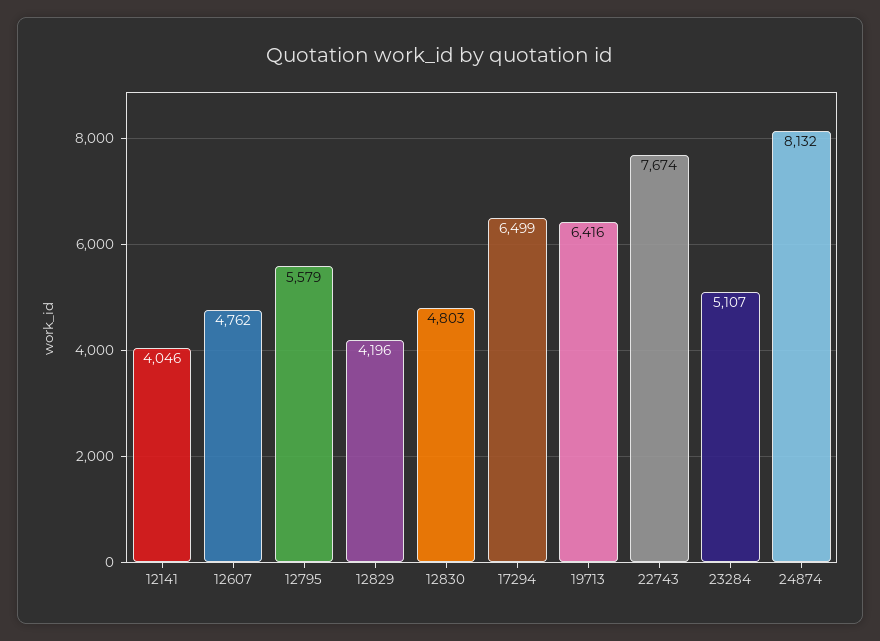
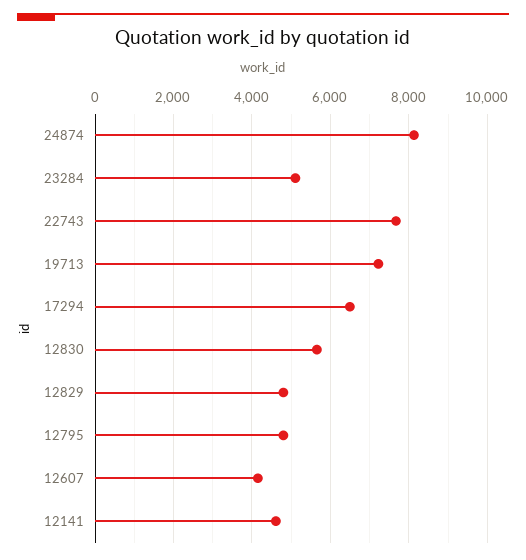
12141: 4046 -> 4600
12607: 4762 -> 4200
12795: 5579 -> 4800
12829: 4196 -> 4800
12830: 4803 -> 5600
19713: 6416 -> 7200

